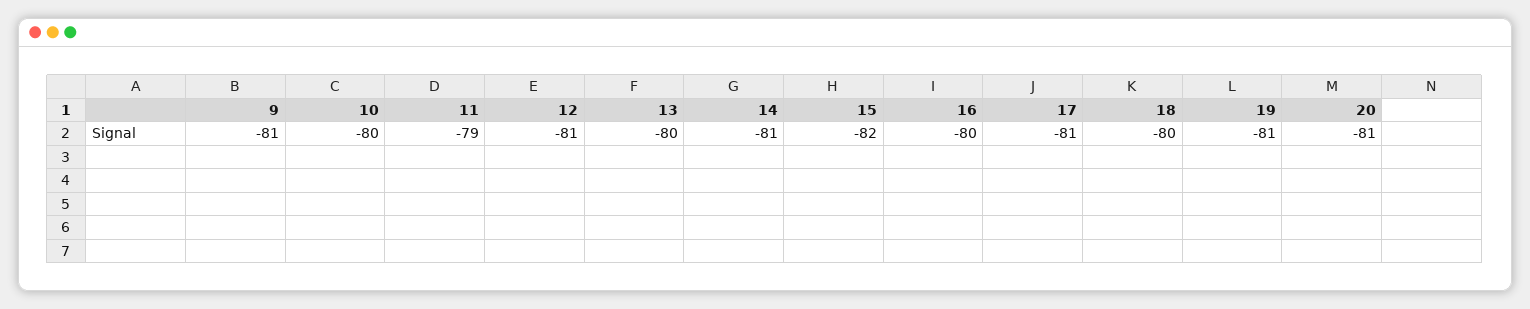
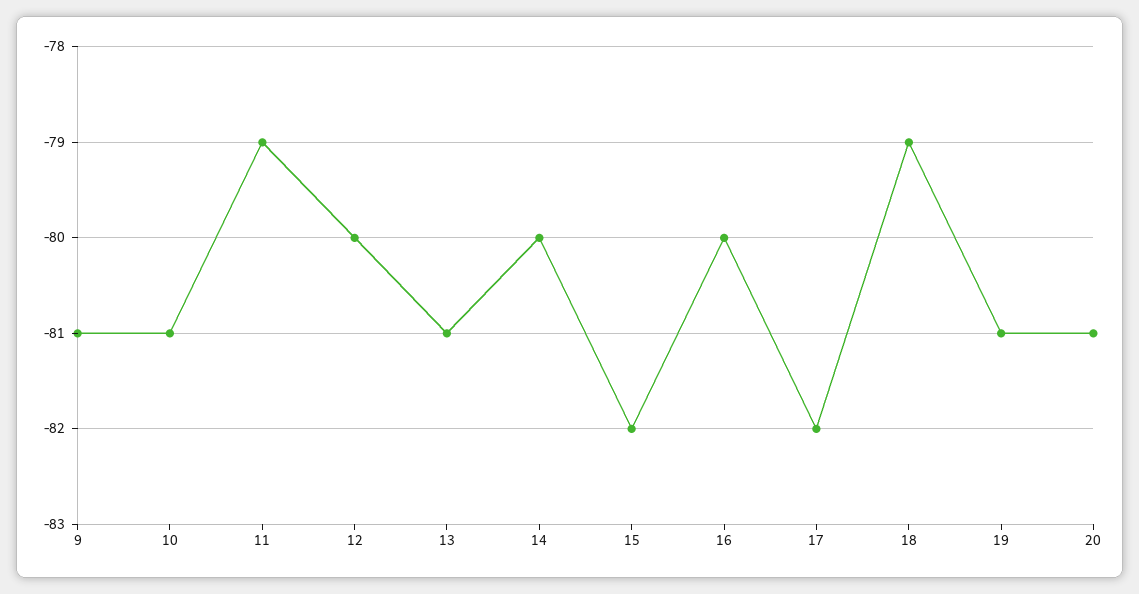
10: -80 -> -81
12: -81 -> -80
13: -80 -> -81
14: -81 -> -80
17: -81 -> -82
18: -80 -> -79

